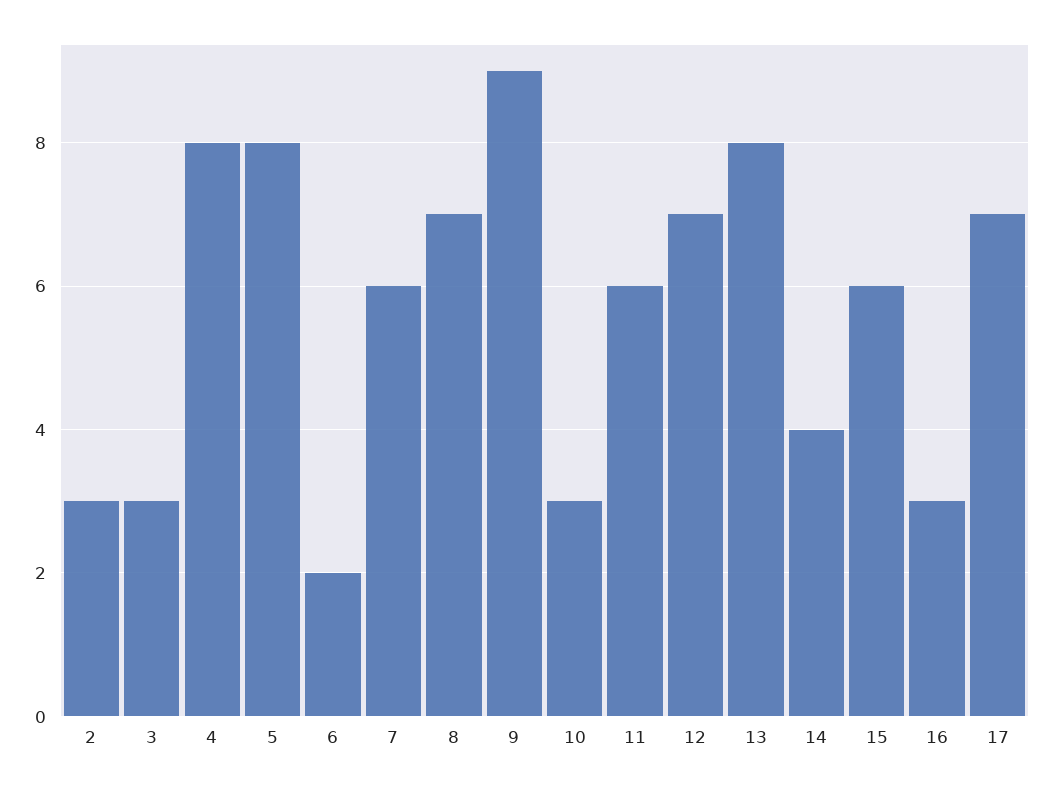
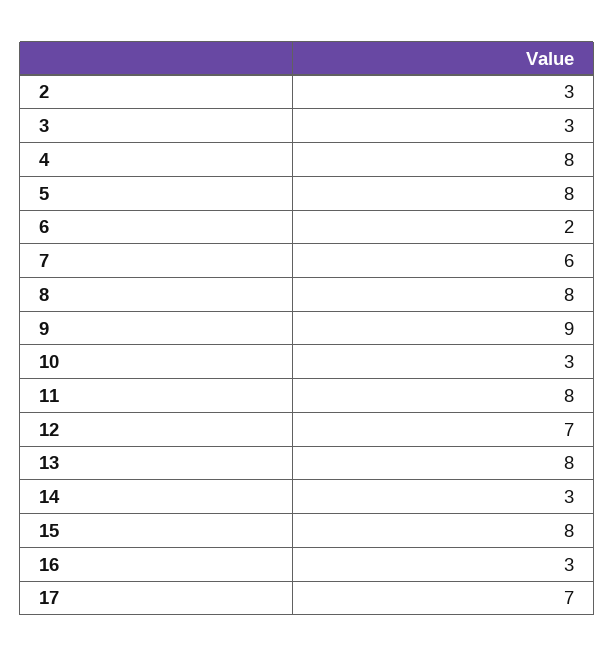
8: 7 -> 8
11: 6 -> 8
14: 4 -> 3
15: 6 -> 8

